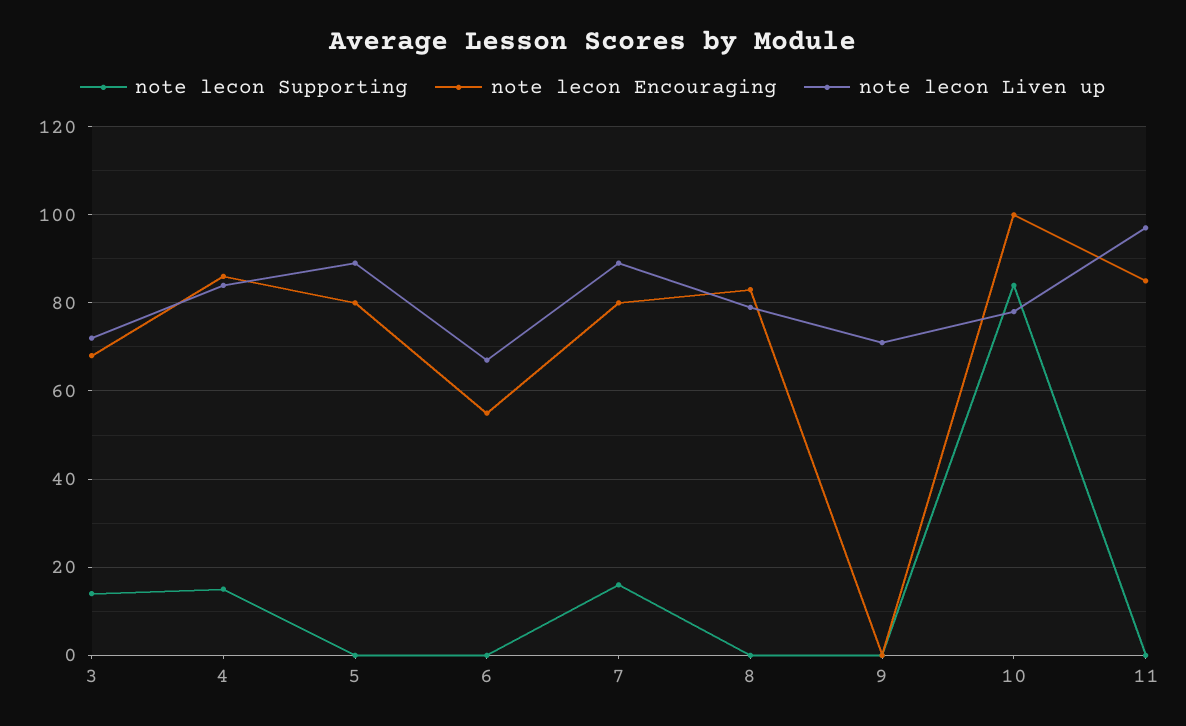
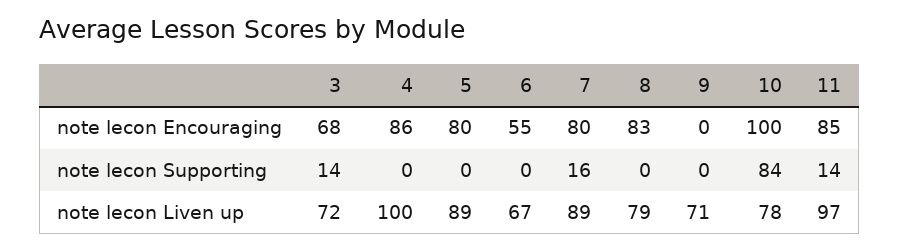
note lecon Supporting, 4: 15 -> 0
note lecon Liven up, 4: 85 -> 100
note lecon Supporting, 11: 0 -> 14

